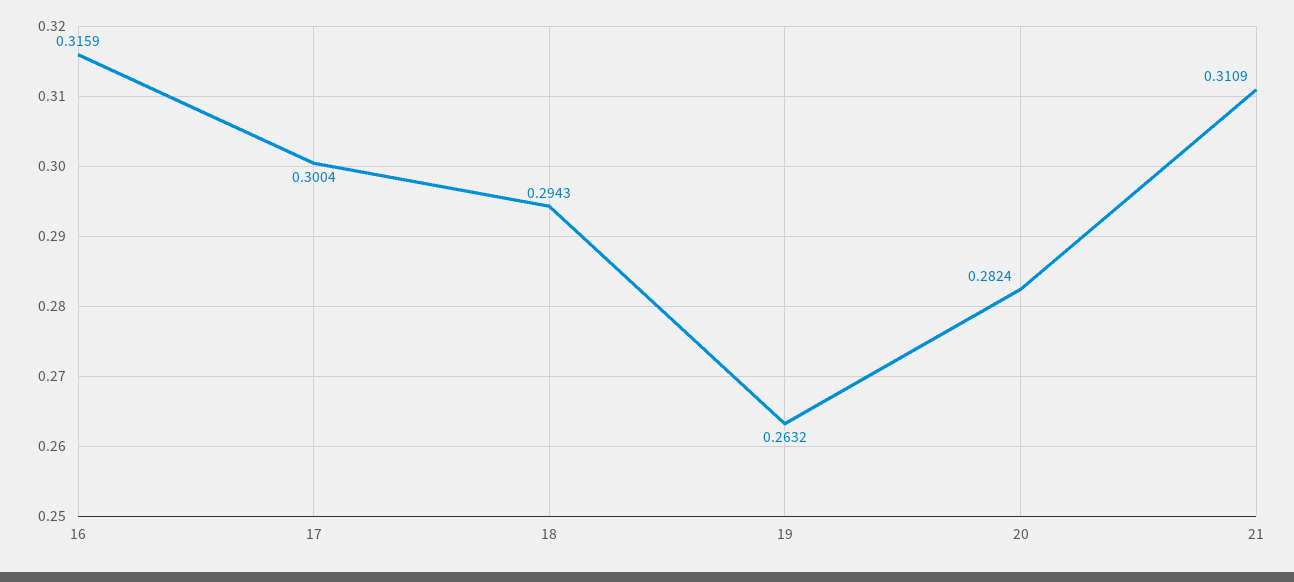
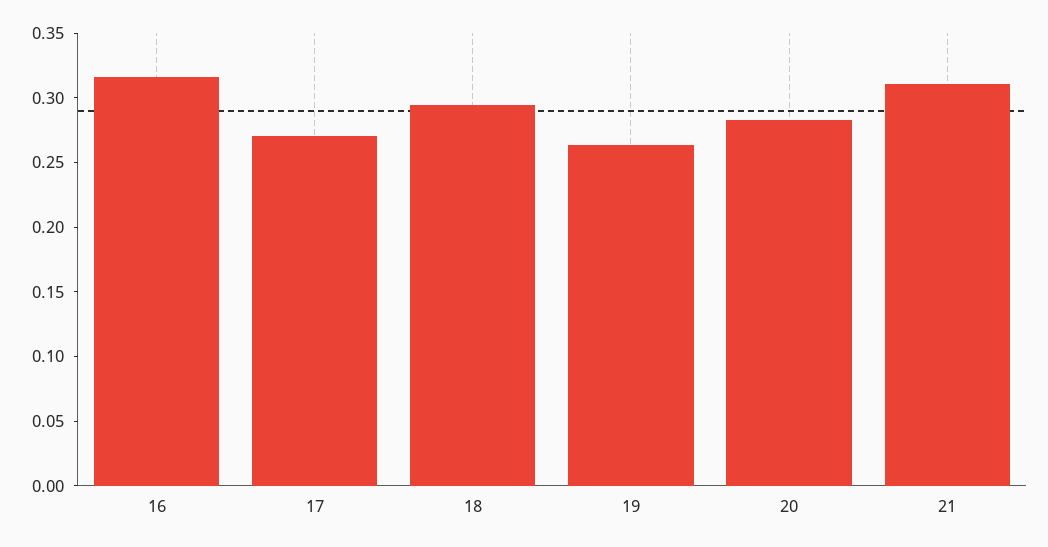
17: 0.3004 -> 0.27

